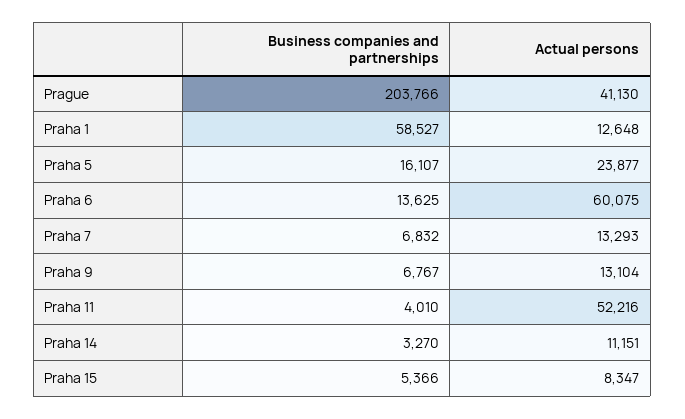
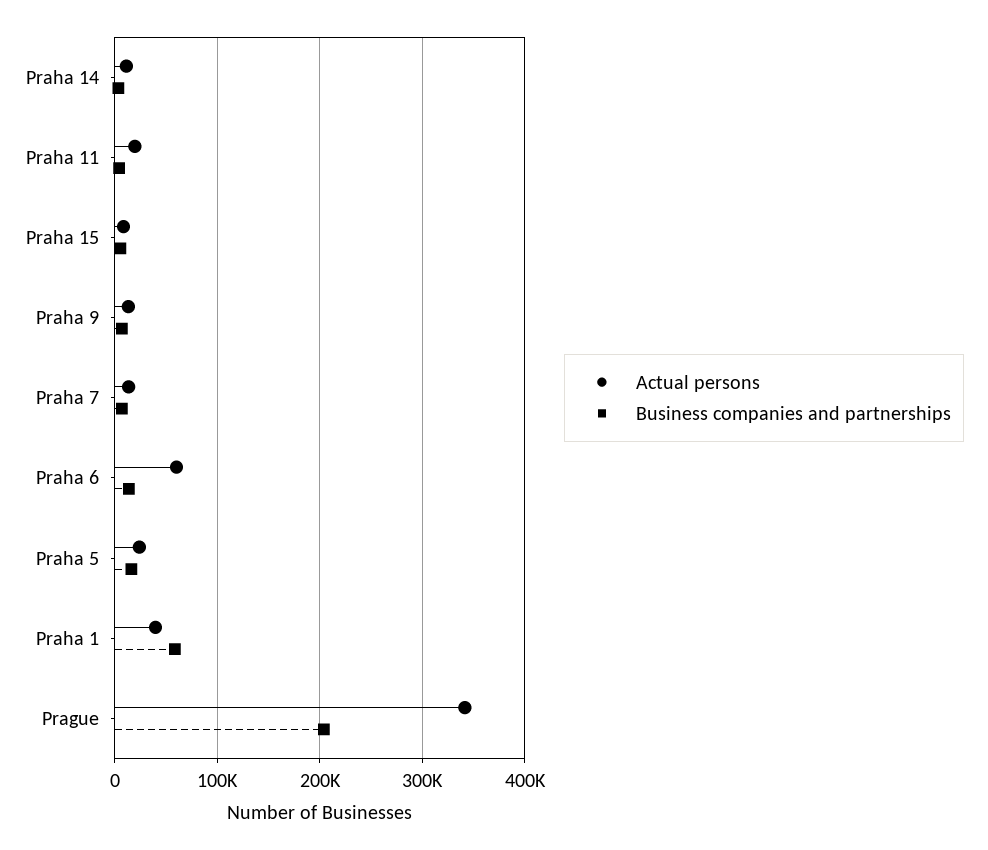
Actual persons, Prague: 41130 -> 340000
Actual persons, Praha 1: 12648 -> 40000
Actual persons, Praha 11: 52216 -> 20000

